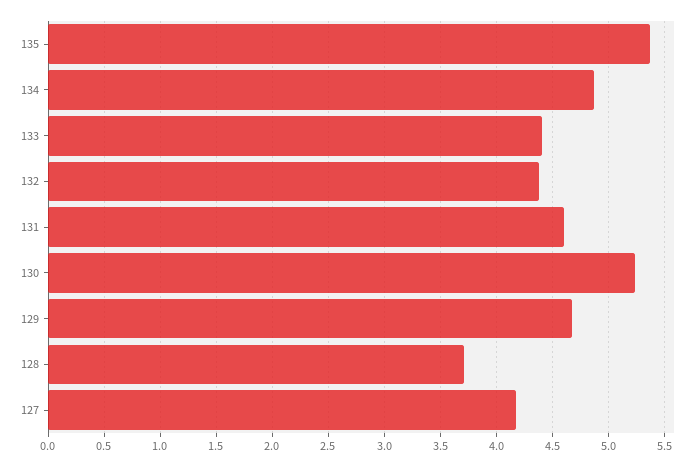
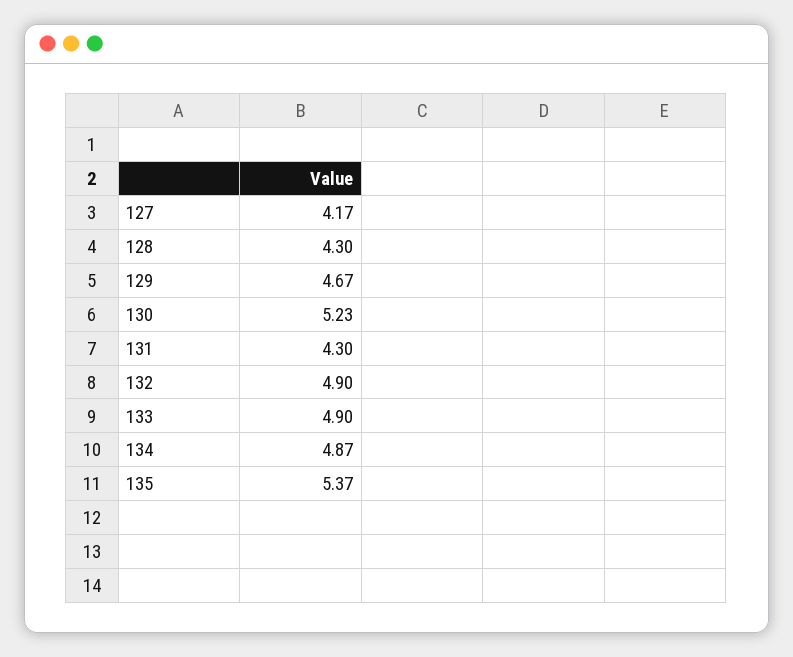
133: 4.4 -> 4.9
132: 4.4 -> 4.9
131: 4.6 -> 4.3
128: 3.7 -> 4.3

